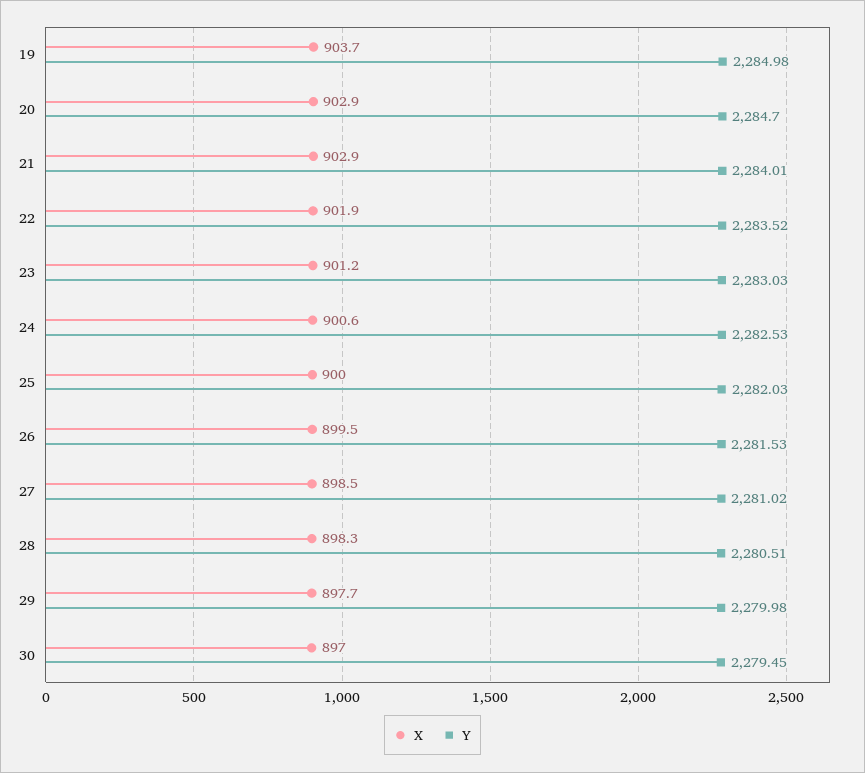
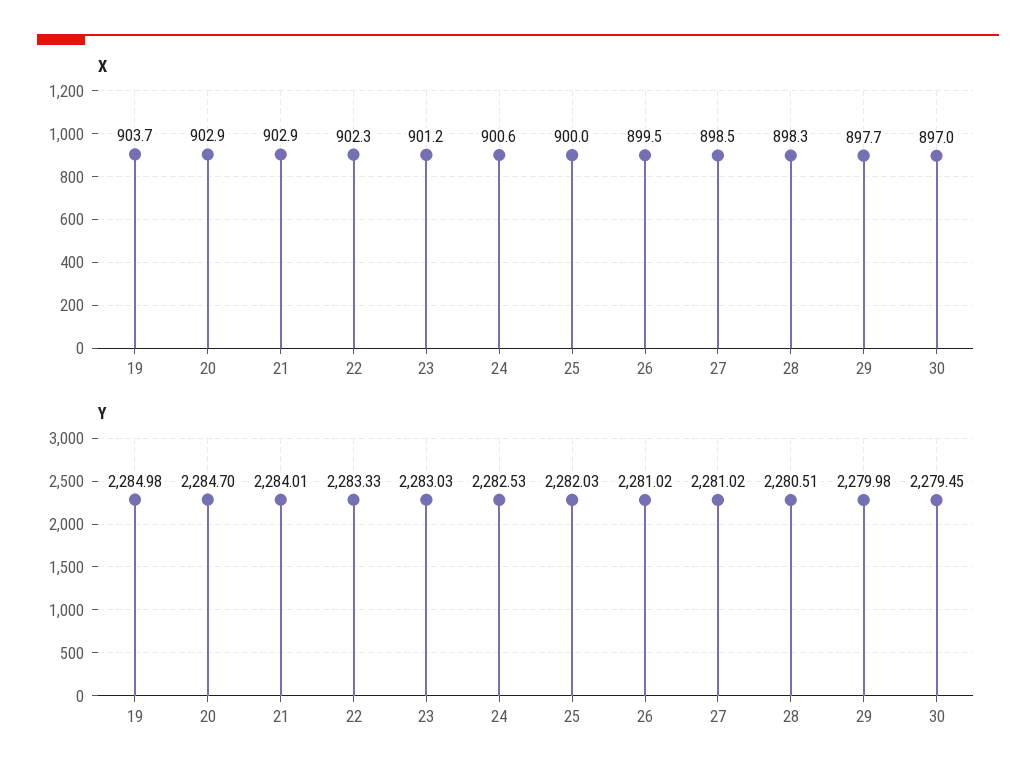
X, 22: 901.9 -> 902.3
Y, 22: 2283.52 -> 2283.33
Y, 26: 2281.53 -> 2281.02

